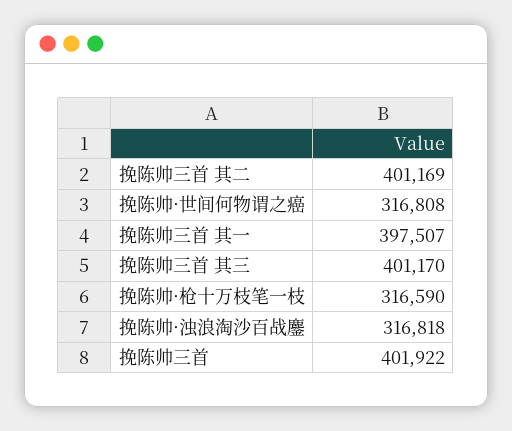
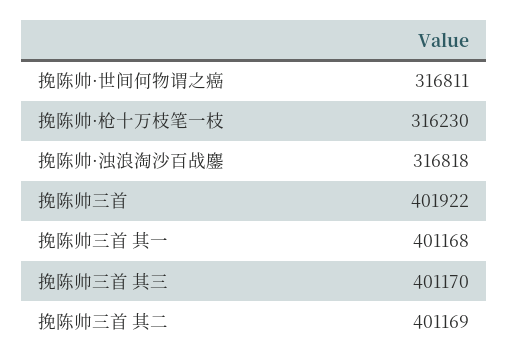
挽陈帅·世间何物谓之癌: 316808 -> 316811
挽陈帅三首 其一: 397507 -> 401168
挽陈帅·枪十万枝笔一枝: 316590 -> 316230

